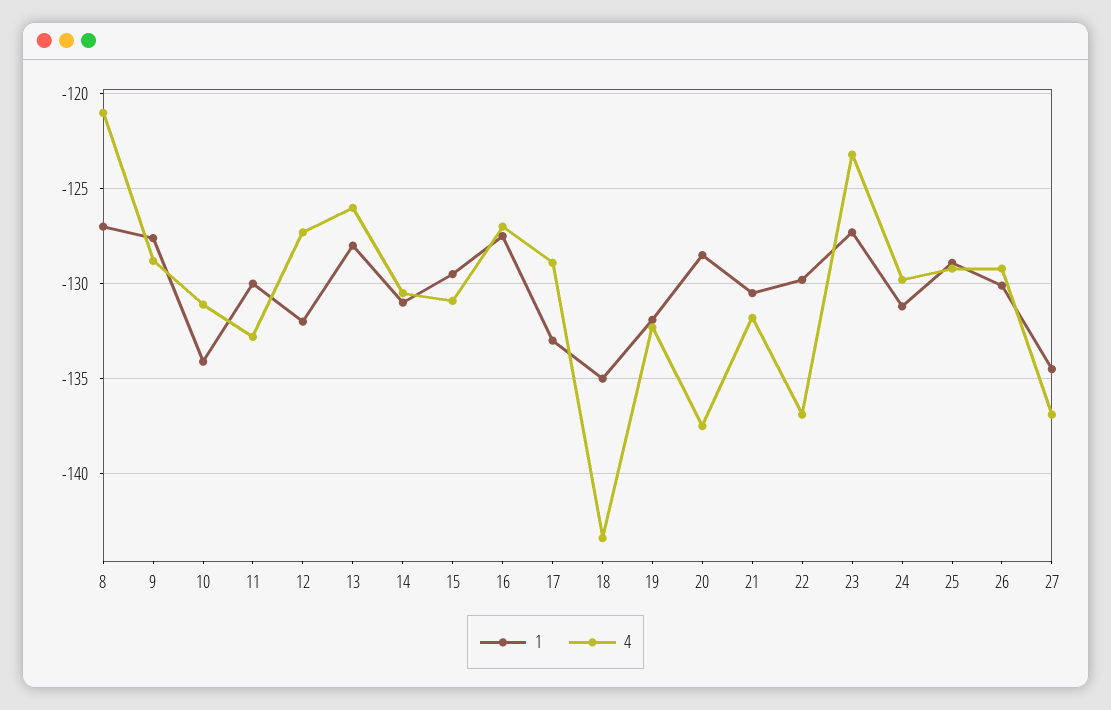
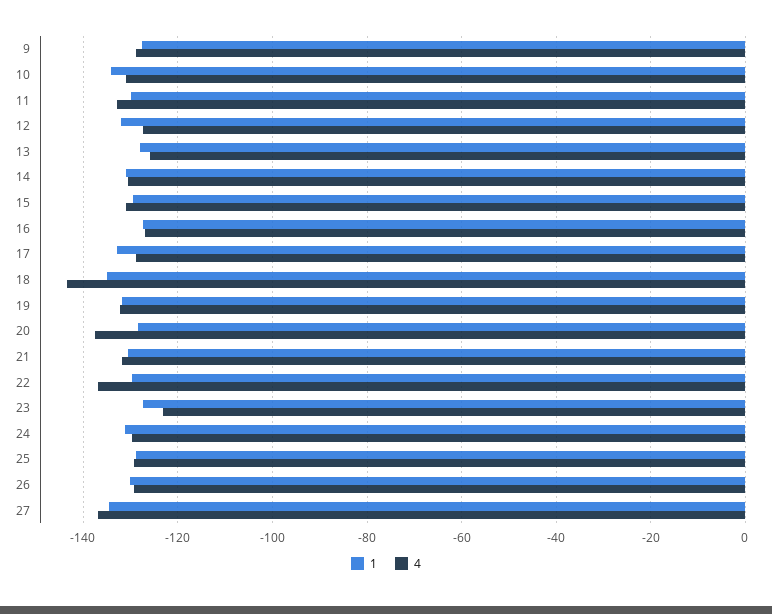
1, 8: -127 -> none
4, 8: -121 -> none

